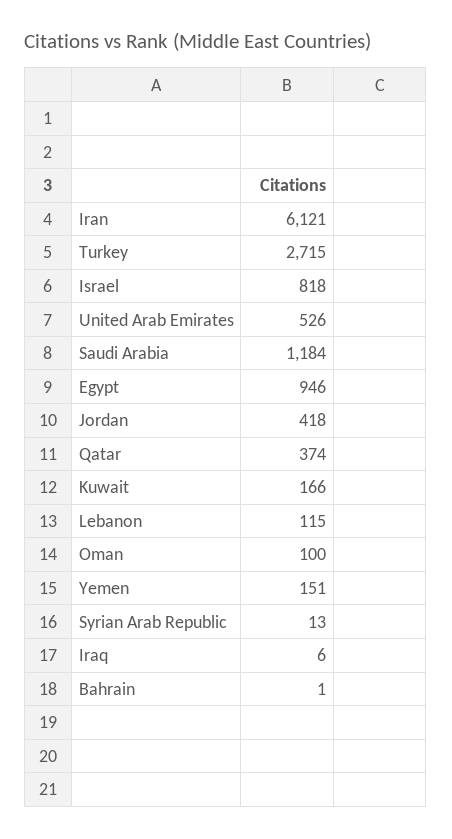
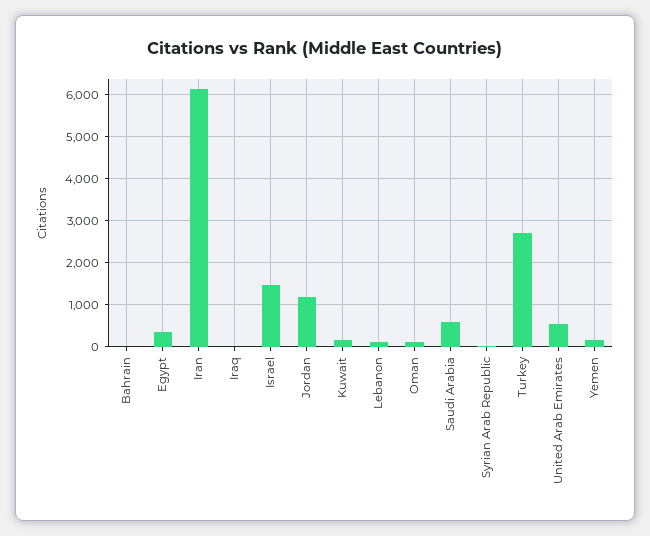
Israel: 818 -> 1400
Saudi Arabia: 1184 -> 600
Egypt: 946 -> 400
Jordan: 418 -> 1200
Qatar: 374 -> none

